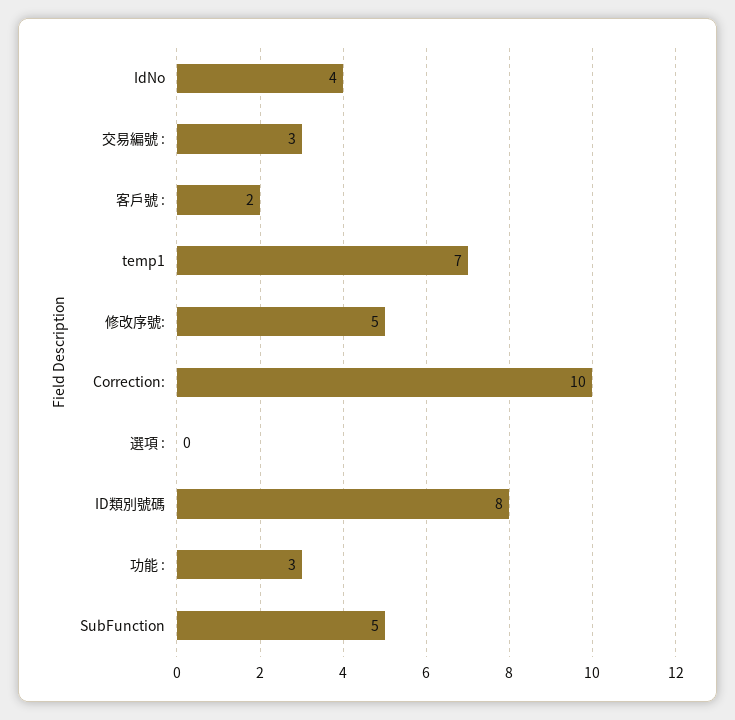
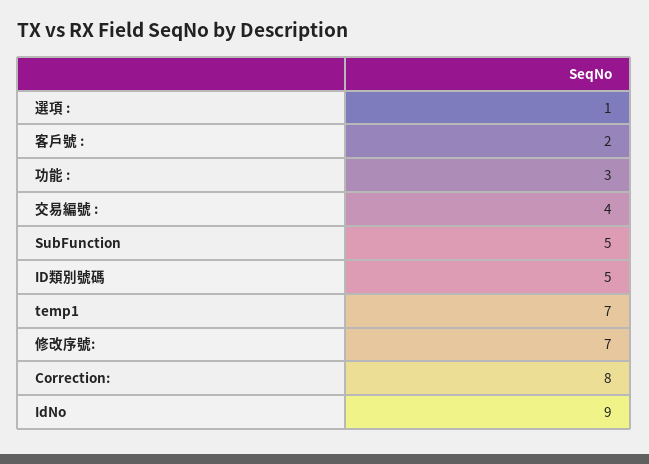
IdNo: 4 -> 9
交易編號 :: 3 -> 4
修改序號:: 5 -> 7
Correction:: 10 -> 8
選項 :: 0 -> 1
ID類別號碼: 8 -> 5

